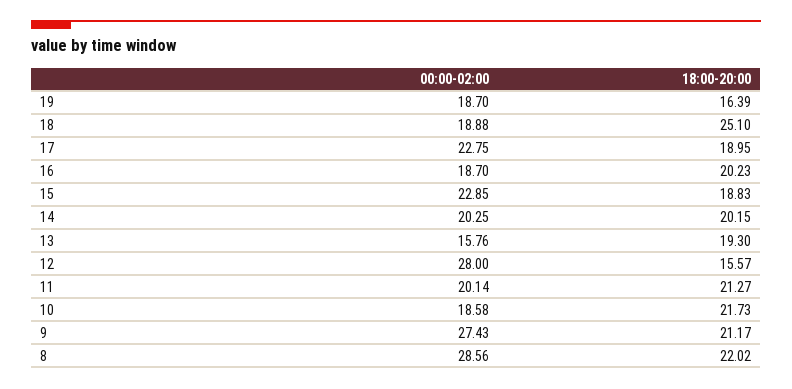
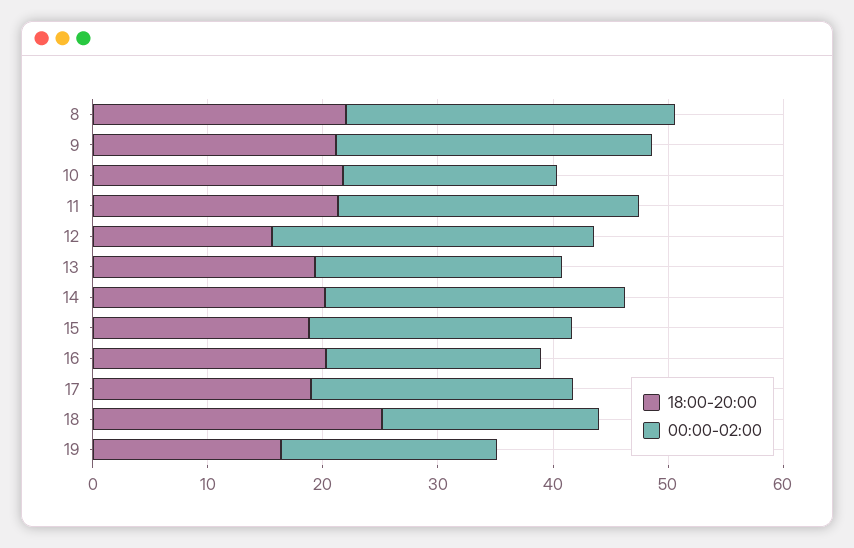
00:00-02:00, 14: 20.25 -> 26
00:00-02:00, 13: 15.76 -> 22
00:00-02:00, 11: 20.14 -> 26

